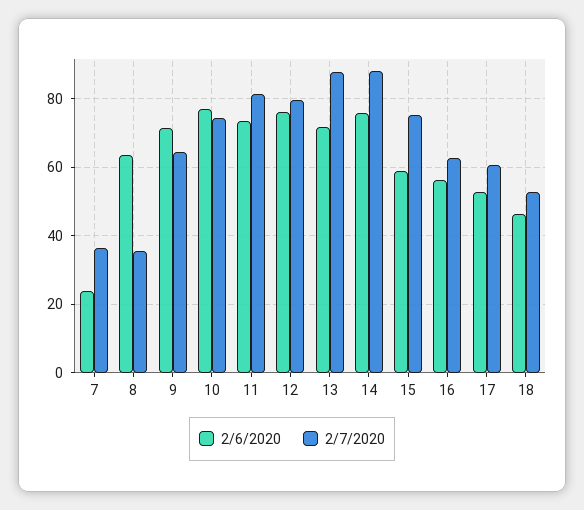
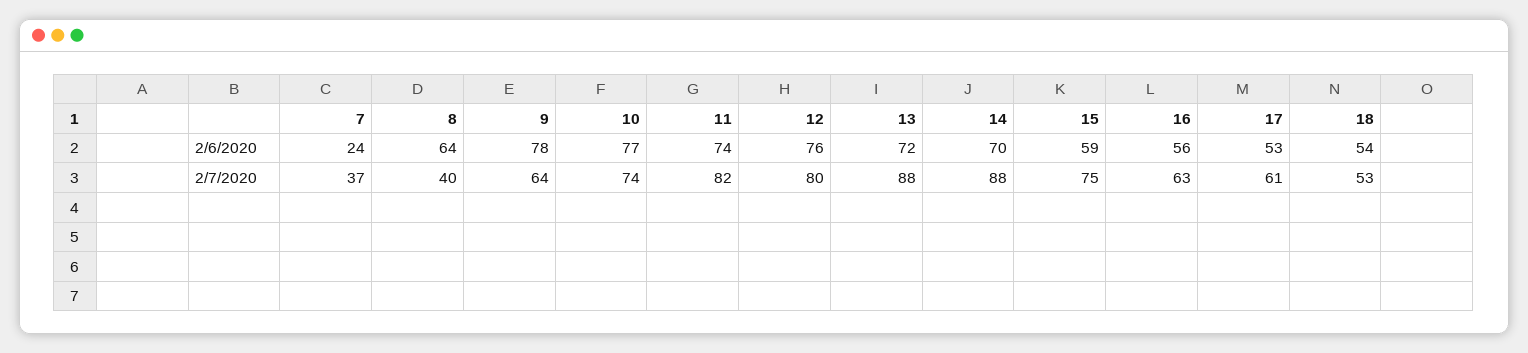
2/7/2020, 8: 36 -> 40
2/6/2020, 9: 72 -> 78
2/6/2020, 14: 76 -> 70
2/6/2020, 18: 46 -> 54

